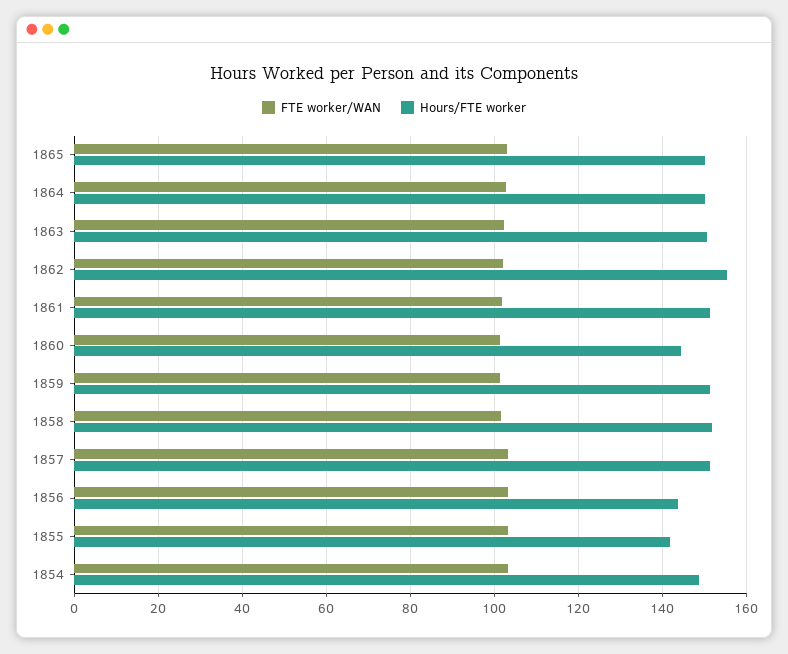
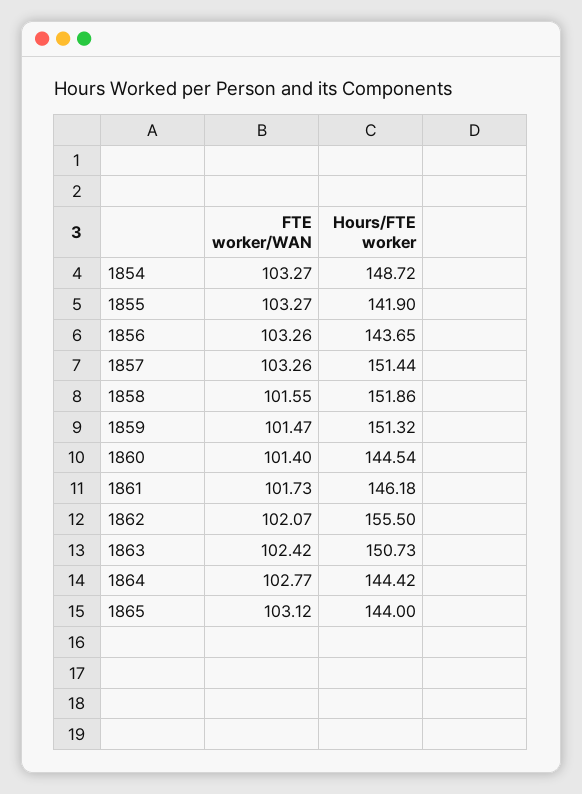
Hours/FTE worker, 1865: 150 -> 144
Hours/FTE worker, 1864: 150 -> 144.42
Hours/FTE worker, 1861: 152 -> 146.18

